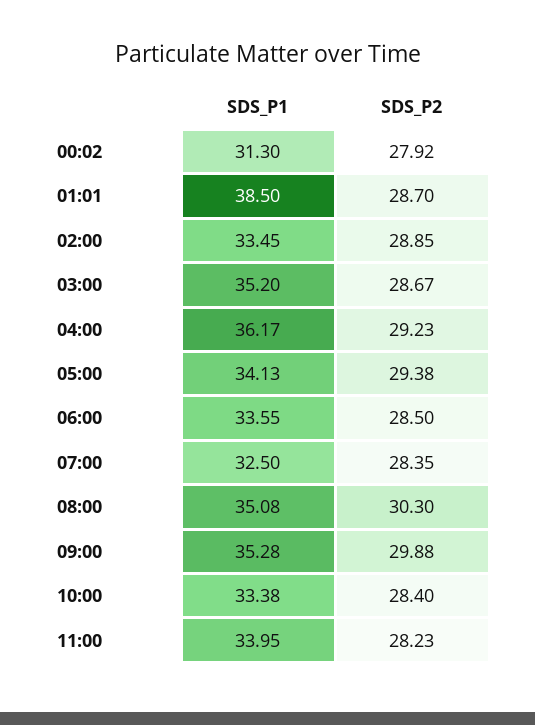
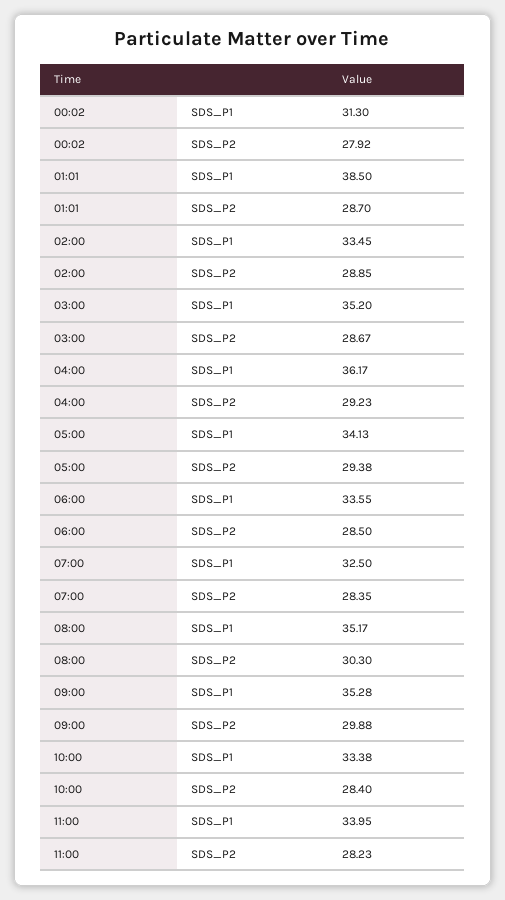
SDS_P1, 08:00: 35.08 -> 35.17

